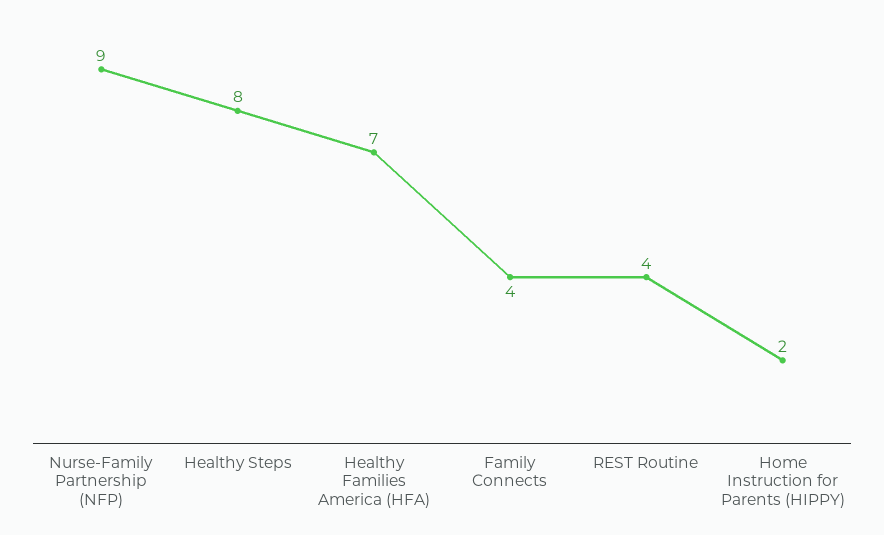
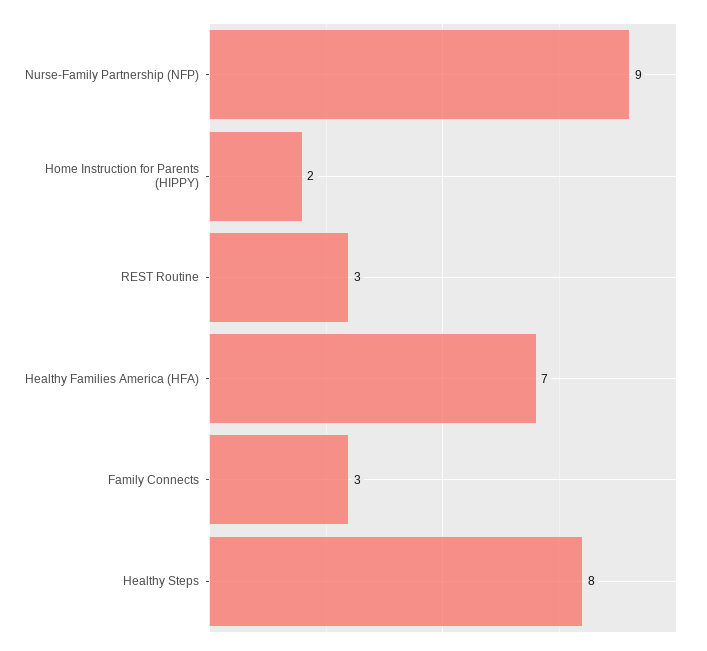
Family Connects: 4 -> 3
REST Routine: 4 -> 3

